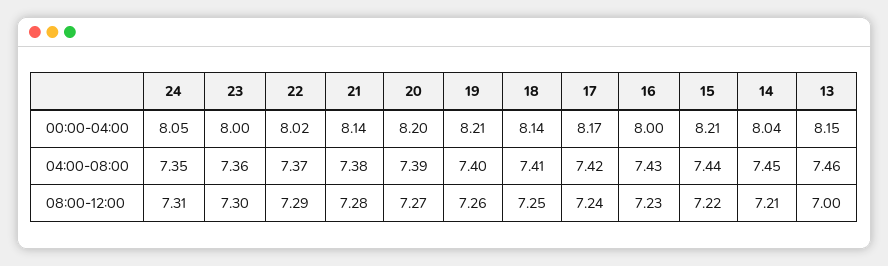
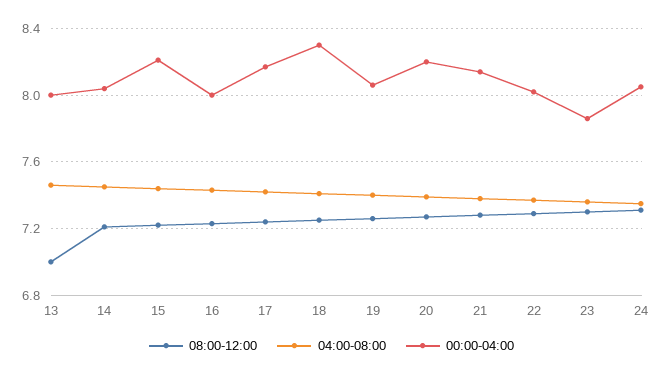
00:00-04:00, 23: 8 -> 7.85
00:00-04:00, 19: 8.21 -> 8.05
00:00-04:00, 18: 8.14 -> 8.3
00:00-04:00, 13: 8.15 -> 8

